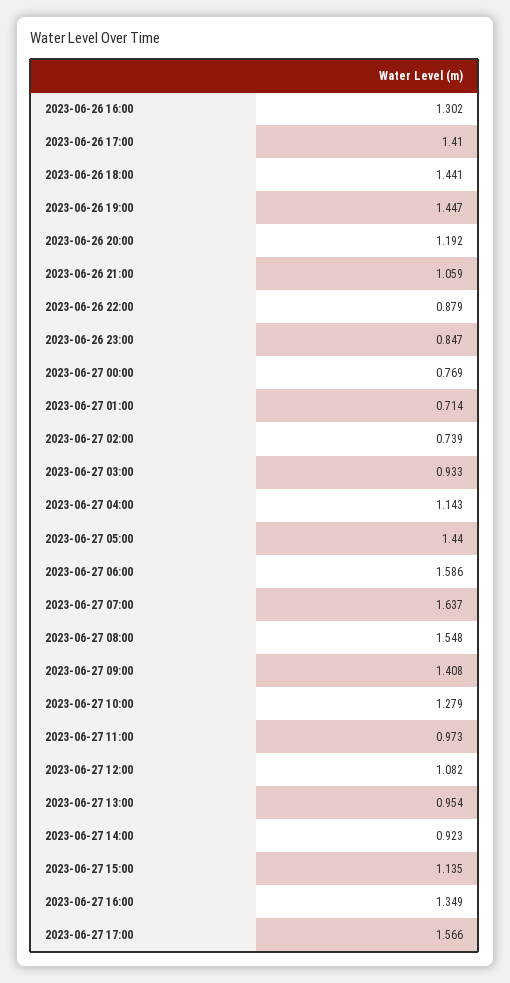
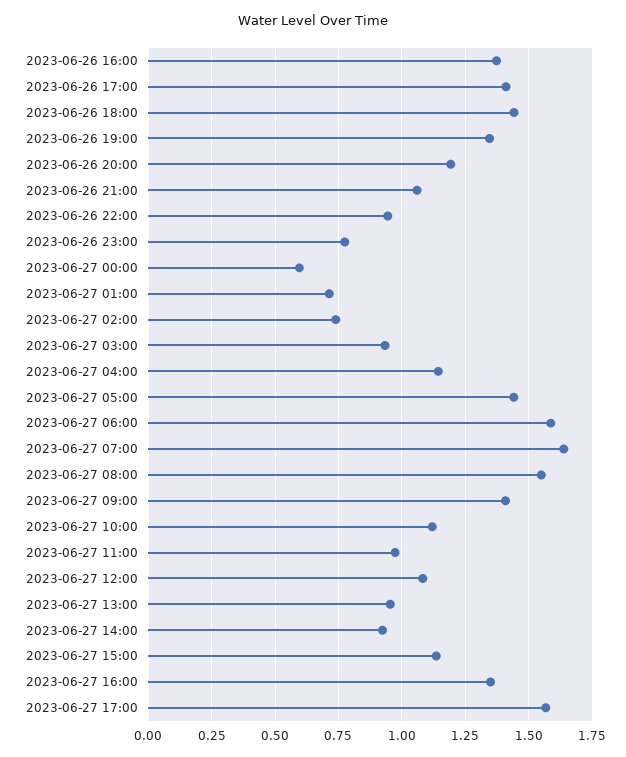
2023-06-26 16:00: 1.302 -> 1.375
2023-06-26 19:00: 1.447 -> 1.35
2023-06-26 22:00: 0.879 -> 0.95
2023-06-26 23:00: 0.847 -> 0.775
2023-06-27 00:00: 0.769 -> 0.6
2023-06-27 10:00: 1.279 -> 1.125

